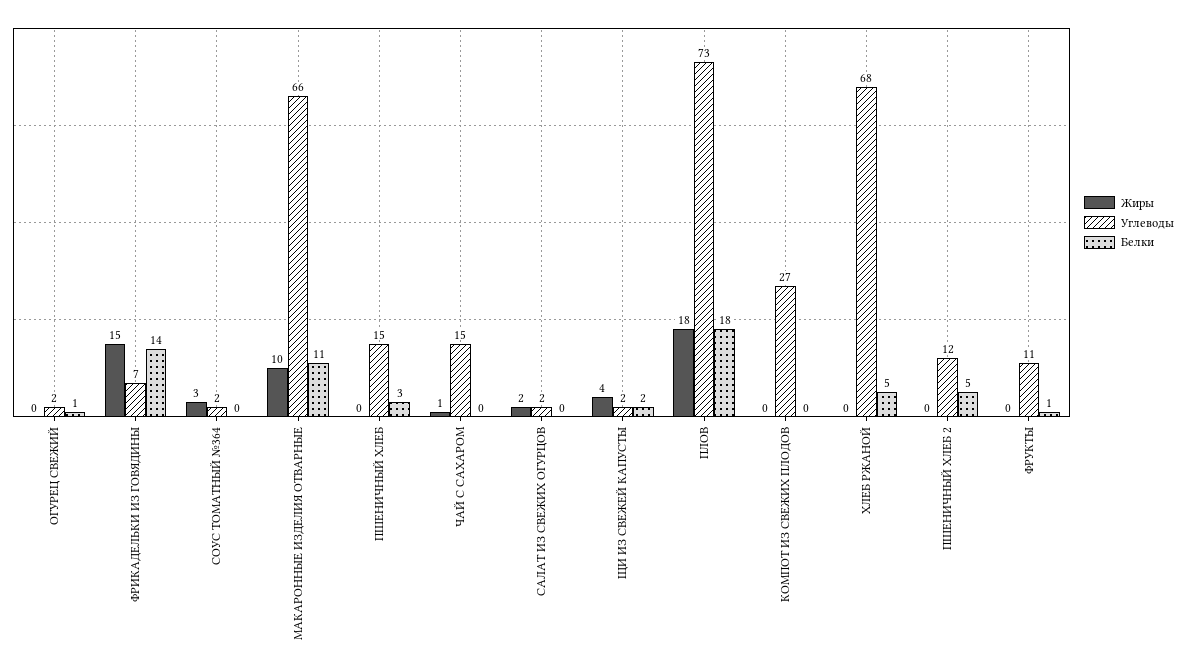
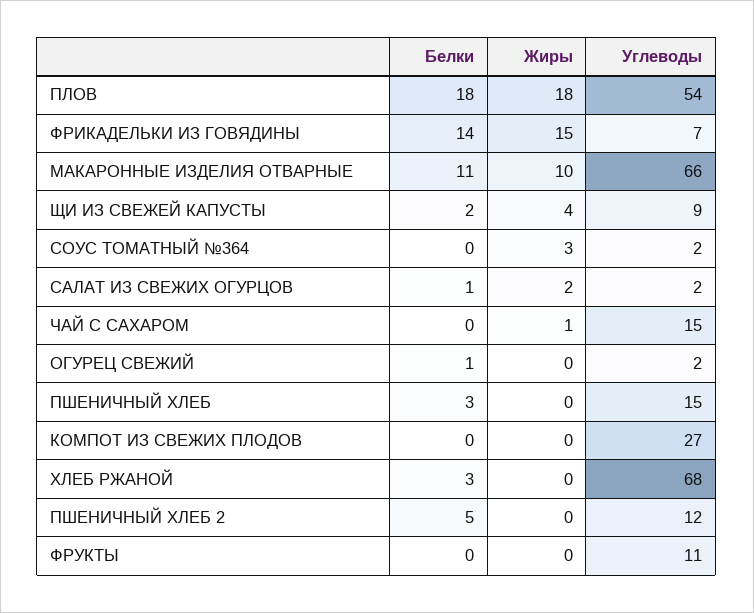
Белки, САЛАТ ИЗ СВЕЖИХ ОГУРЦОВ: 0 -> 1
Углеводы, ЩИ ИЗ СВЕЖЕЙ КАПУСТЫ: 2 -> 9
Углеводы, ПЛОВ: 73 -> 54
Белки, ХЛЕБ РЖАНОЙ: 5 -> 3
Белки, ФРУКТЫ: 1 -> 0

